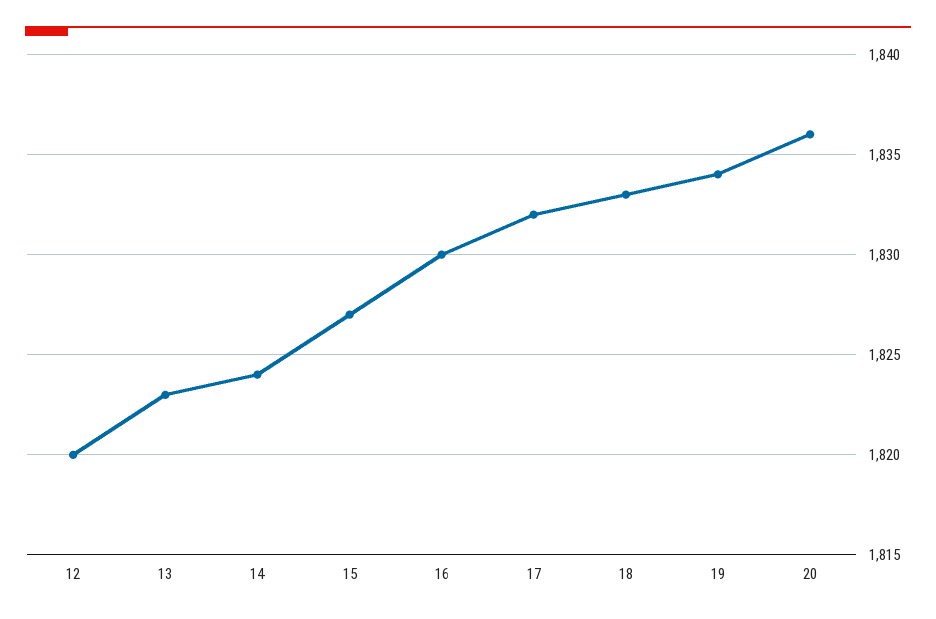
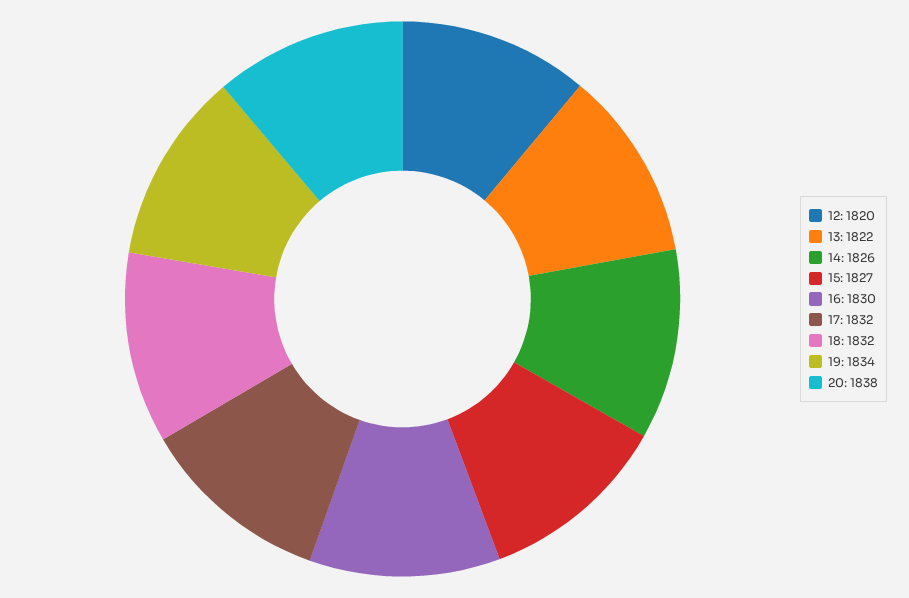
13: 1823 -> 1822
14: 1824 -> 1826
18: 1833 -> 1832
20: 1836 -> 1838

